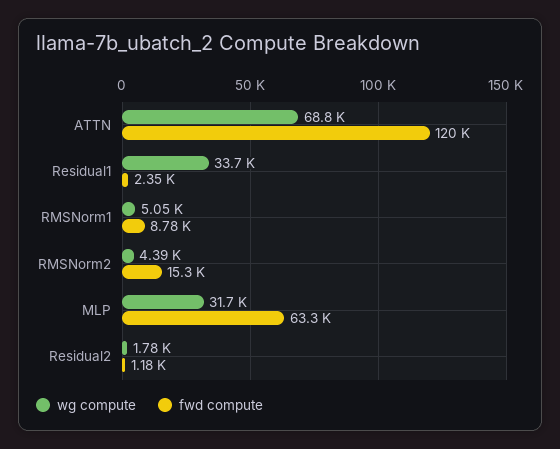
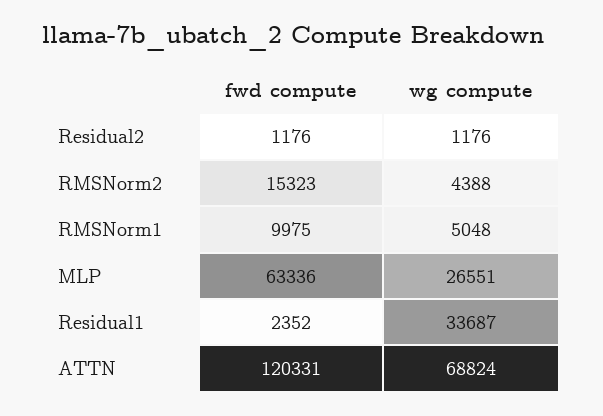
fwd compute, RMSNorm1: 8780 -> 9975
wg compute, MLP: 31700 -> 26551
wg compute, Residual2: 1780 -> 1176

